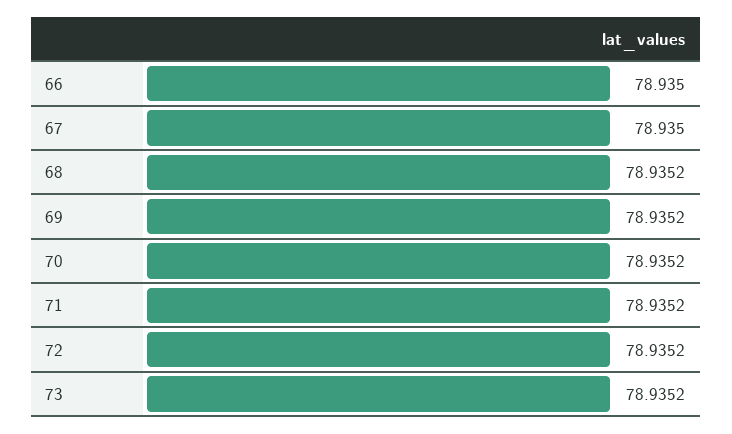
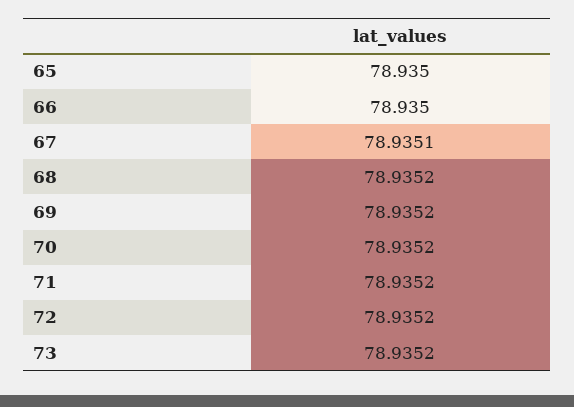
67: 78.935 -> 78.9351
65: none -> 78.935

